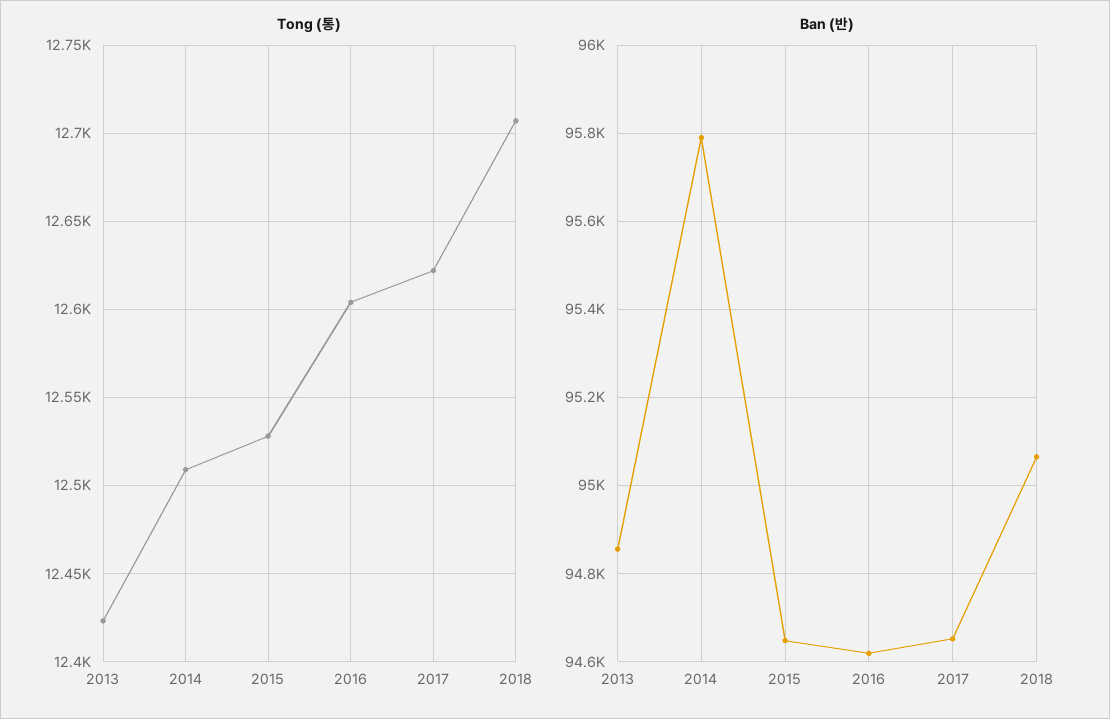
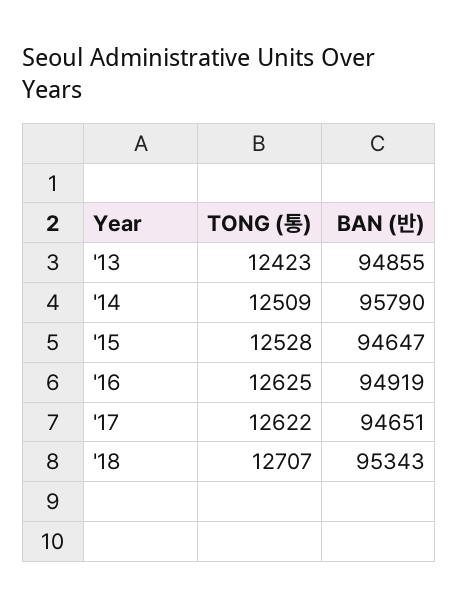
Tong (통), 2016: 12605 -> 12625
Ban (반), 2016: 94620 -> 94919
Ban (반), 2018: 95060 -> 95343

